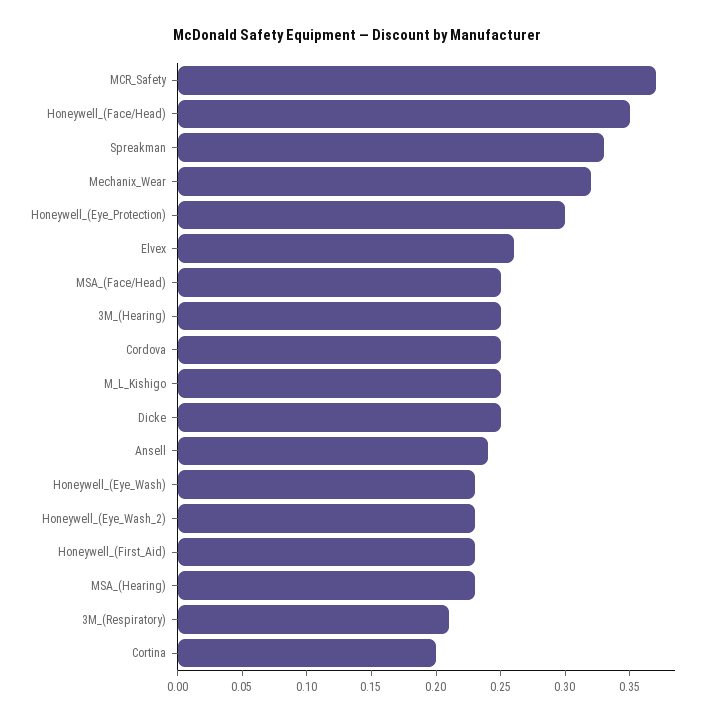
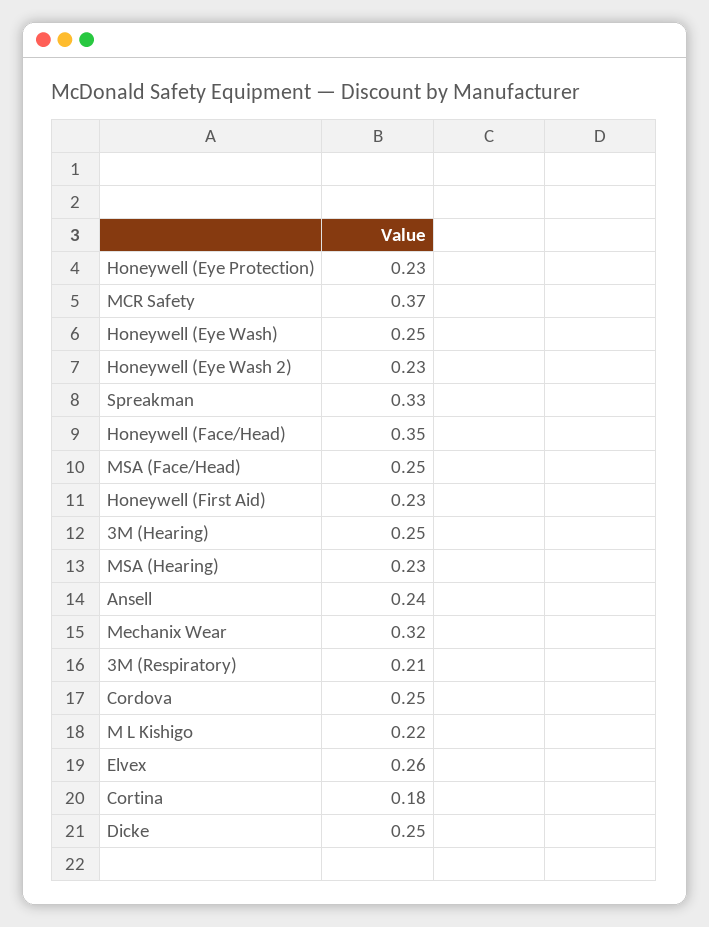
Honeywell_(Eye_Protection): 0.3 -> 0.23
M_L_Kishigo: 0.25 -> 0.22
Honeywell_(Eye_Wash): 0.23 -> 0.25
Cortina: 0.2 -> 0.18

